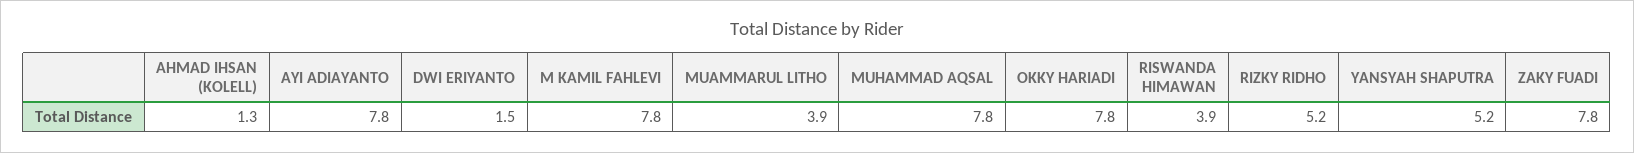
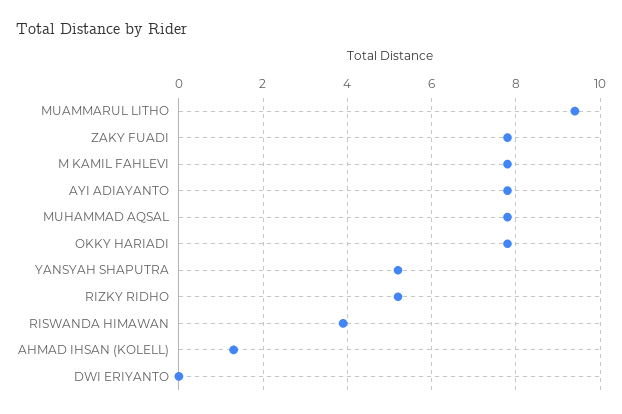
DWI ERIYANTO: 1.5 -> 0
MUAMMARUL LITHO: 3.9 -> 9.5

